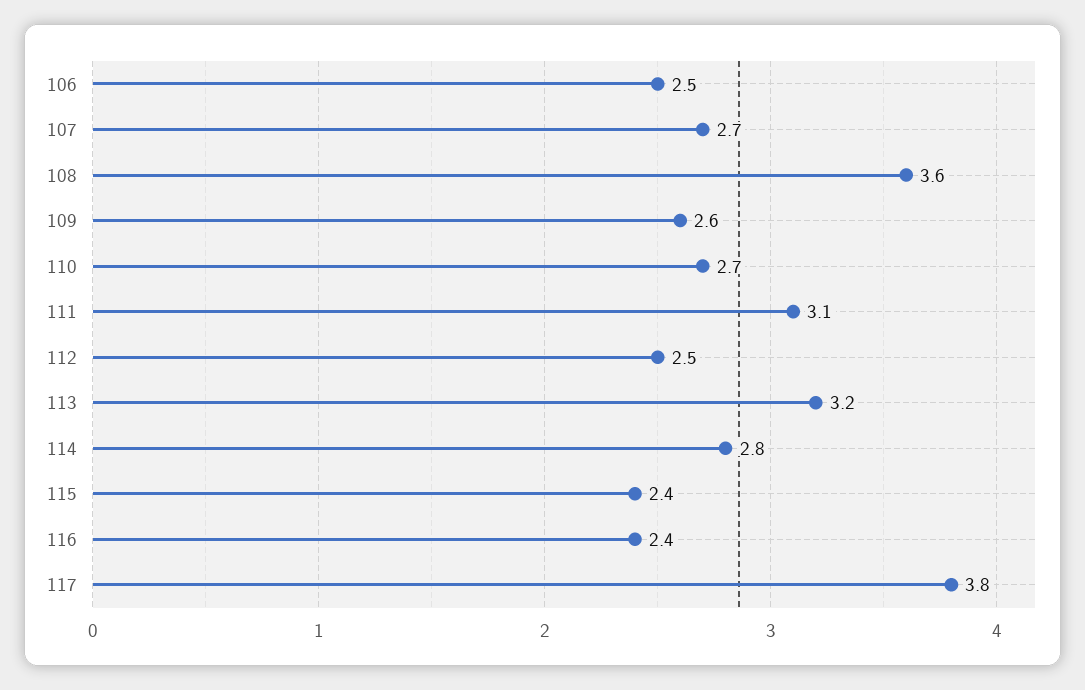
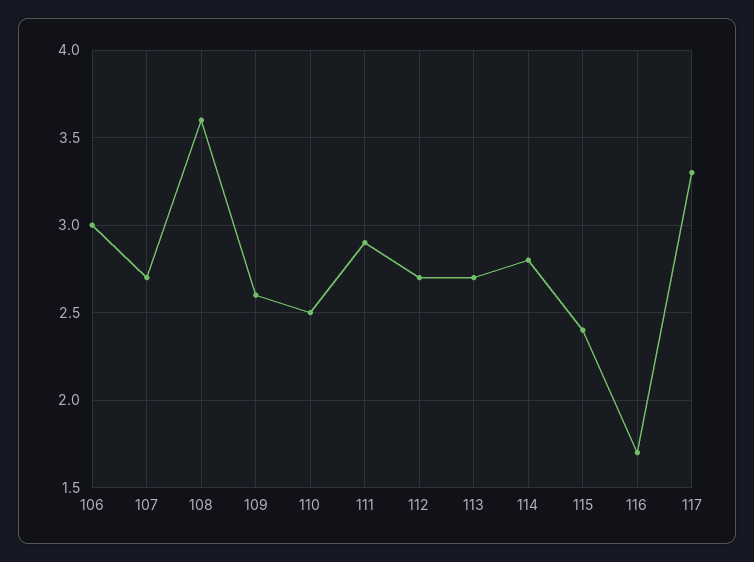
106: 2.5 -> 3
110: 2.7 -> 2.5
111: 3.1 -> 2.9
112: 2.5 -> 2.7
113: 3.2 -> 2.7
116: 2.4 -> 1.7
117: 3.8 -> 3.3

